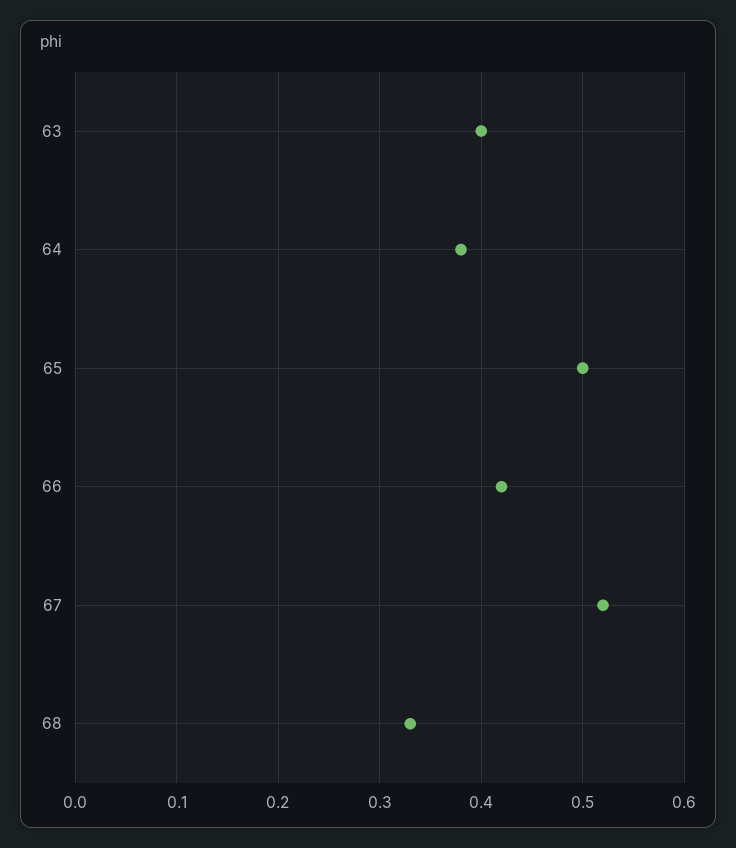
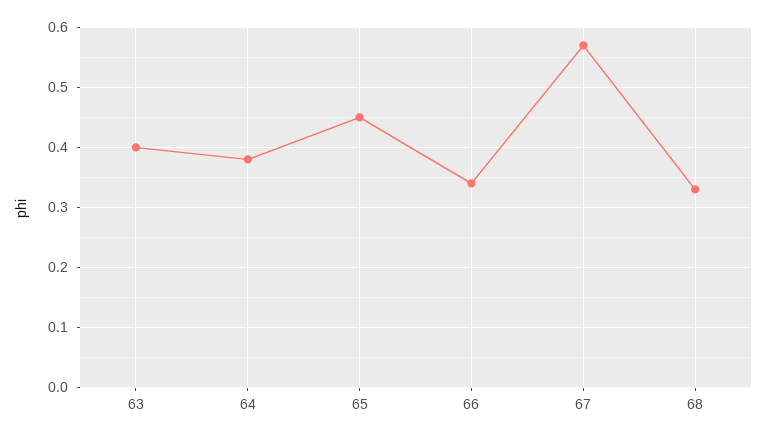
65: 0.5 -> 0.45
66: 0.42 -> 0.34
67: 0.52 -> 0.57

